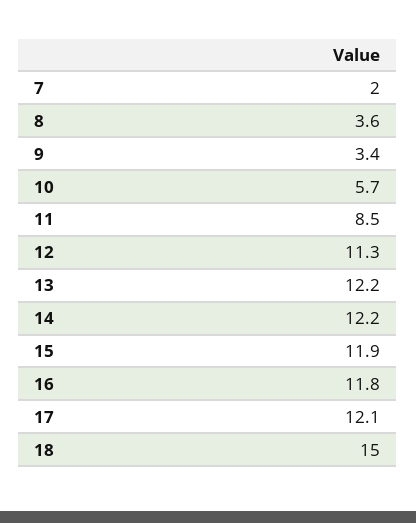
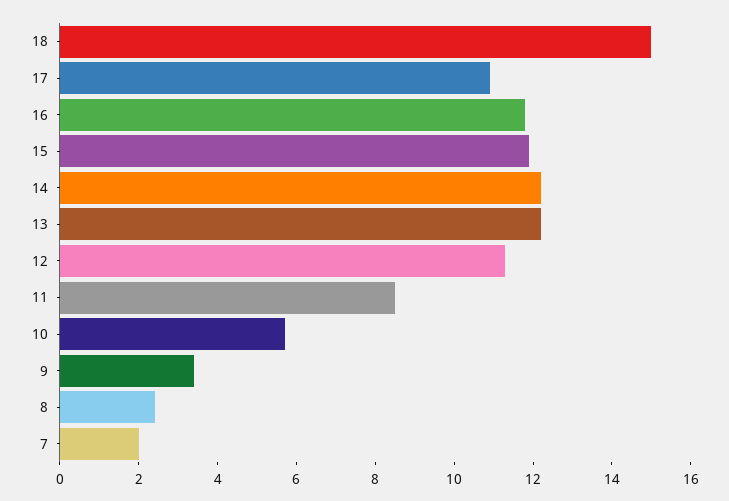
8: 3.6 -> 2.5
17: 12.1 -> 11

